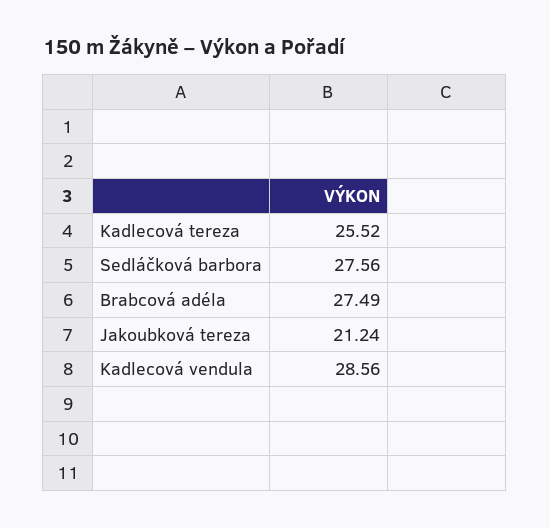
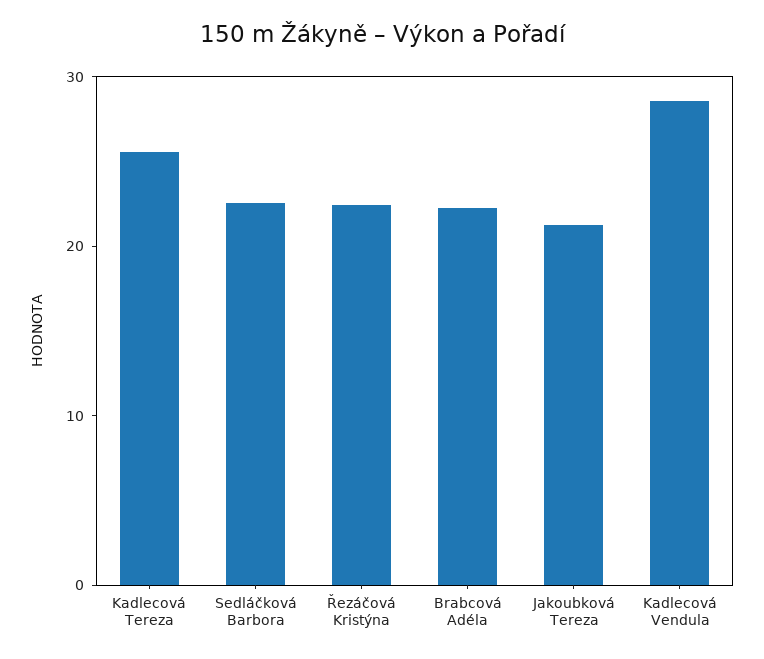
Sedláčková barbora: 27.56 -> 22
Brabcová adéla: 27.49 -> 22
Řezáčová Kristýna: none -> 22

